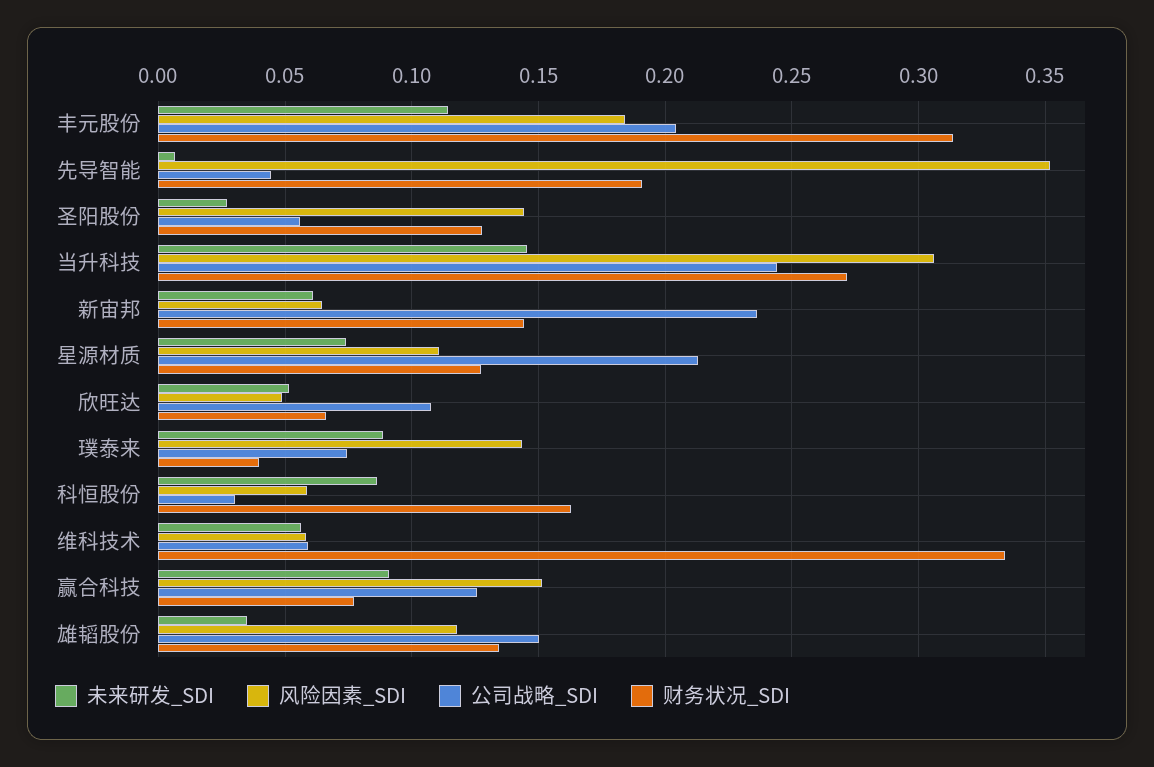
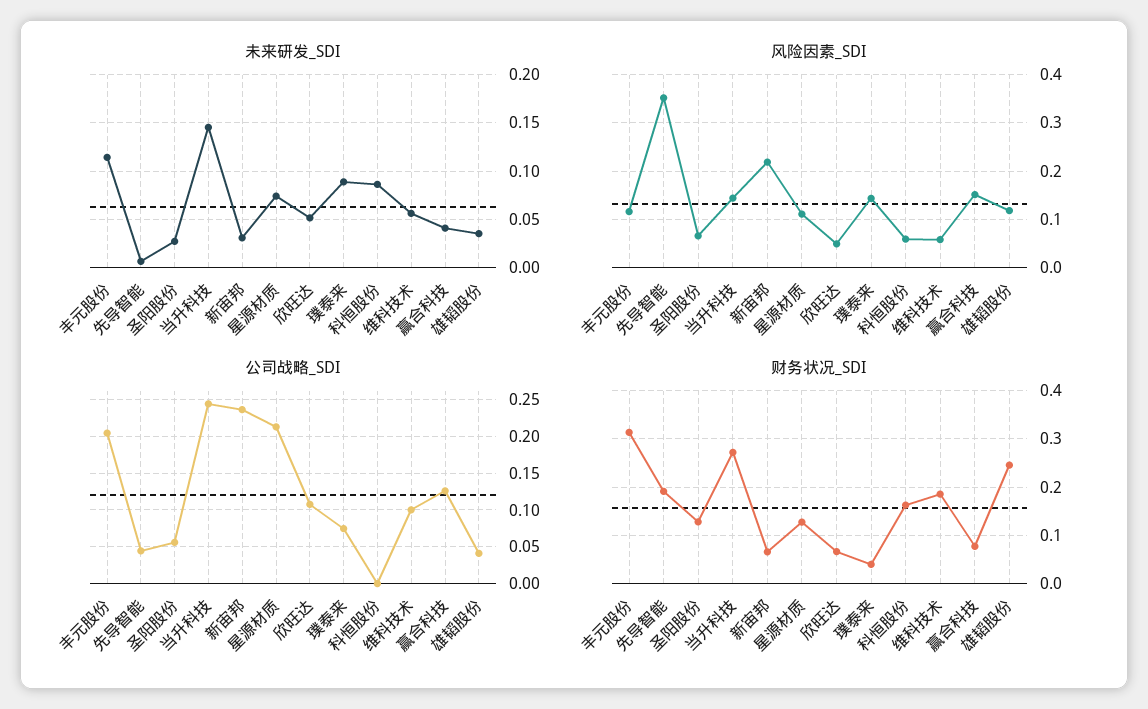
风险因素_SDI, 丰元股份: 0.185 -> 0.12
风险因素_SDI, 圣阳股份: 0.145 -> 0.06
风险因素_SDI, 当升科技: 0.305 -> 0.14
未来研发_SDI, 新宙邦: 0.06 -> 0.03
风险因素_SDI, 新宙邦: 0.065 -> 0.22
财务状况_SDI, 新宙邦: 0.145 -> 0.06
公司战略_SDI, 科恒股份: 0.03 -> 0
公司战略_SDI, 维科技术: 0.06 -> 0.1
财务状况_SDI, 维科技术: 0.335 -> 0.18
未来研发_SDI, 赢合科技: 0.09 -> 0.04
公司战略_SDI, 雄韬股份: 0.15 -> 0.04
财务状况_SDI, 雄韬股份: 0.135 -> 0.24

